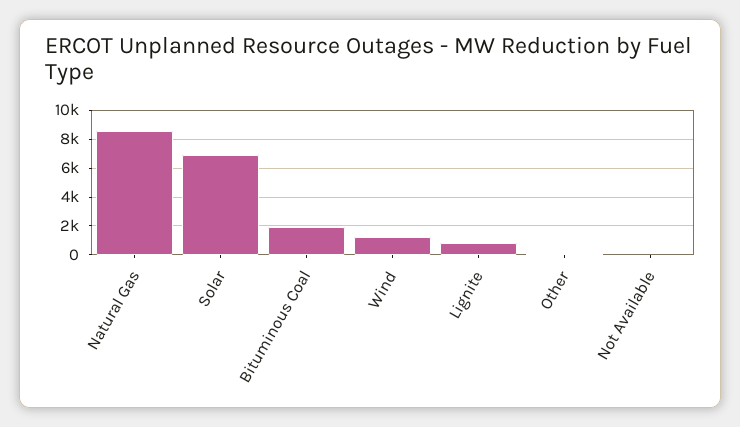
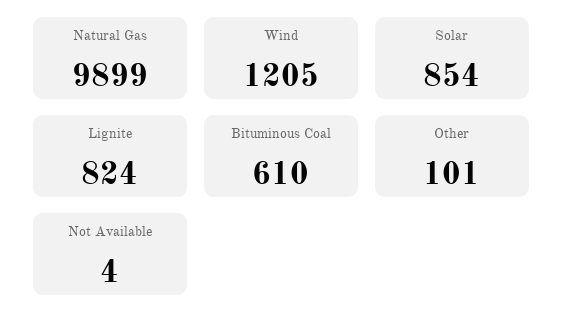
Natural Gas: 8500 -> 9899
Solar: 7000 -> 854
Bituminous Coal: 2000 -> 610

